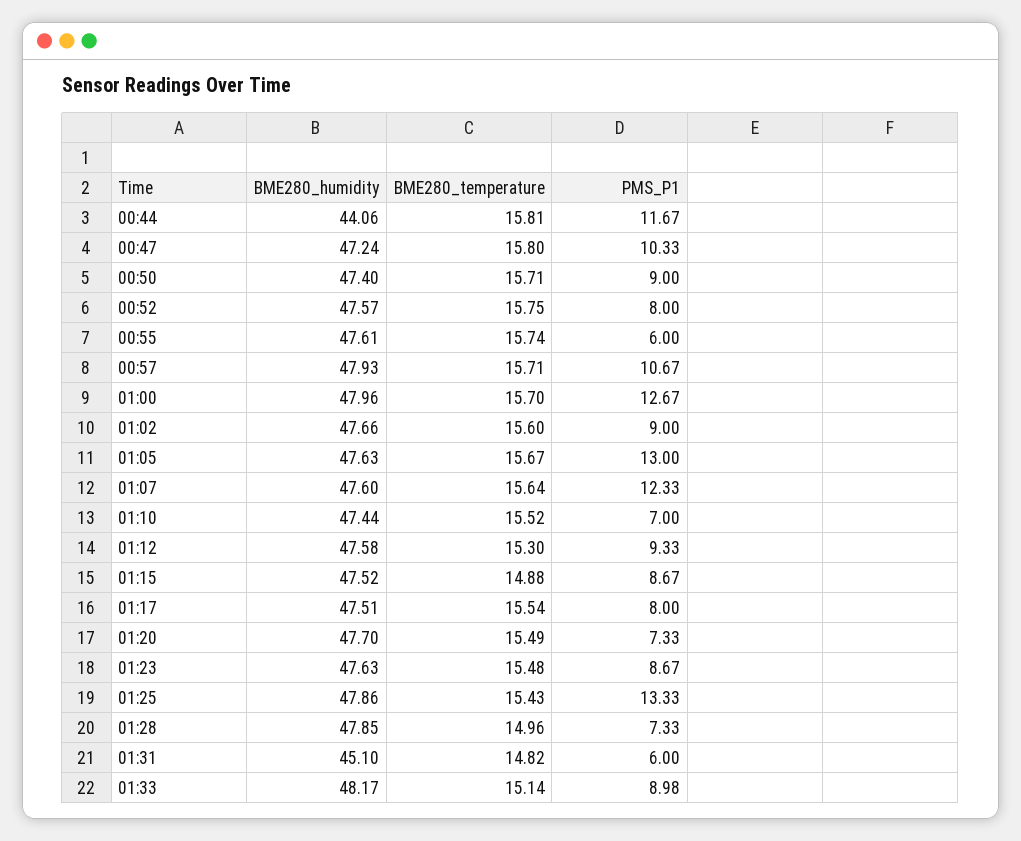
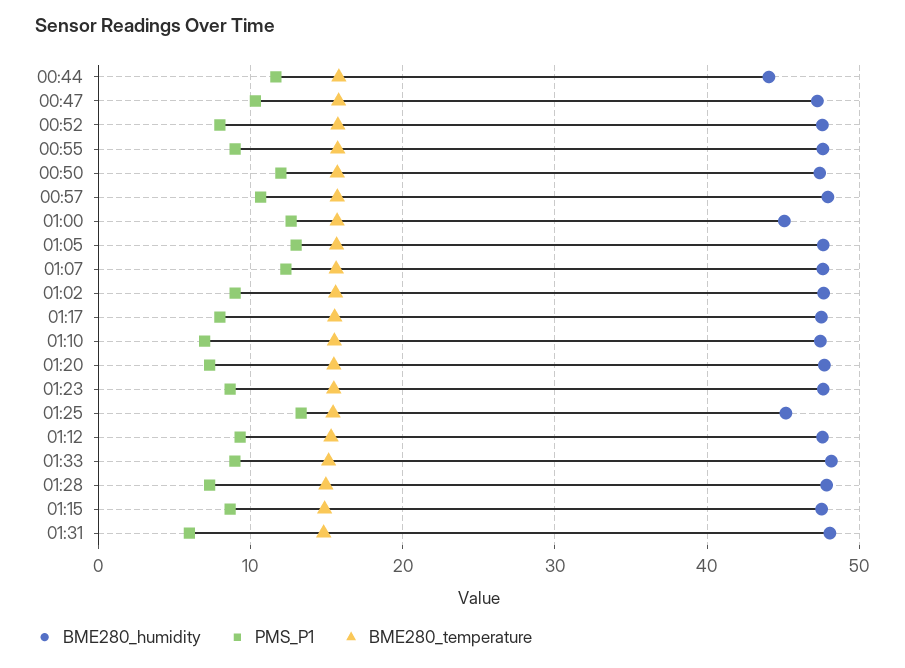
PMS_P1, 00:50: 9 -> 12
PMS_P1, 00:55: 6 -> 9
BME280_humidity, 01:00: 47.96 -> 45
BME280_humidity, 01:25: 47.86 -> 45
BME280_humidity, 01:31: 45.1 -> 48

